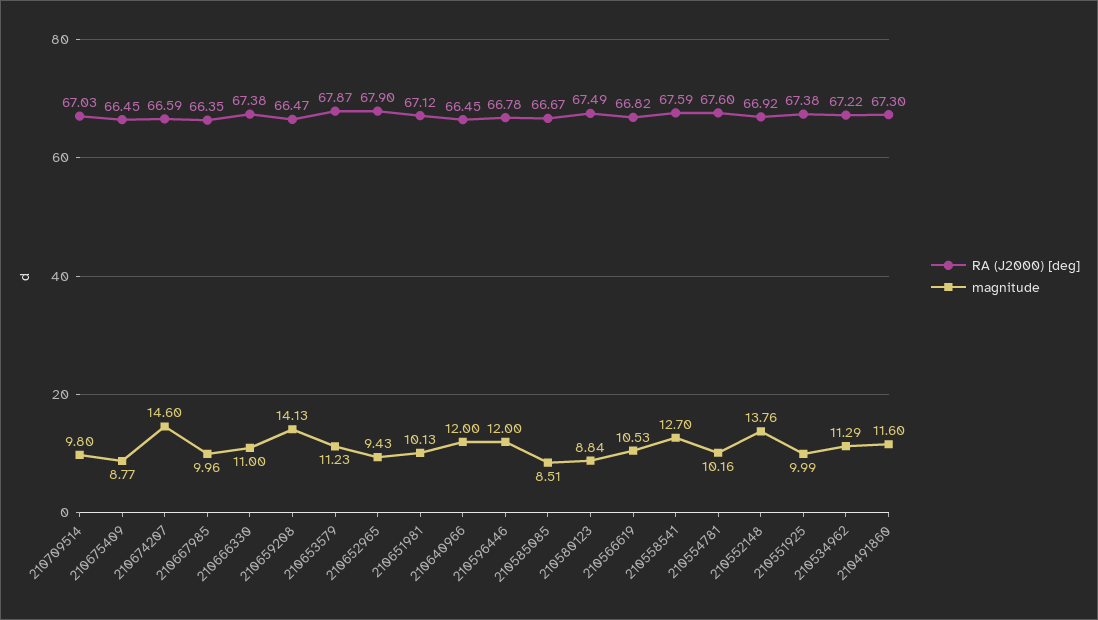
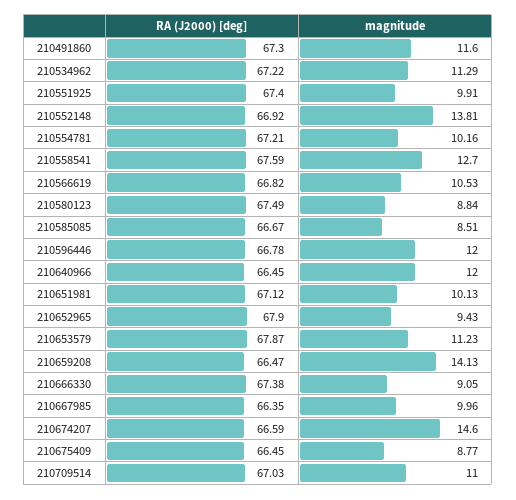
magnitude, 210709514: 9.8 -> 11
magnitude, 210666330: 11 -> 9.05
RA (J2000) [deg], 210554781: 67.6 -> 67.21
magnitude, 210552148: 13.76 -> 13.81
RA (J2000) [deg], 210551925: 67.38 -> 67.4
magnitude, 210551925: 9.99 -> 9.91

